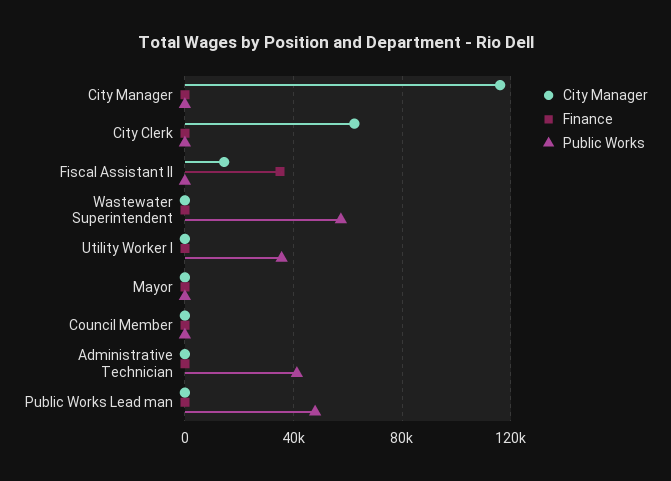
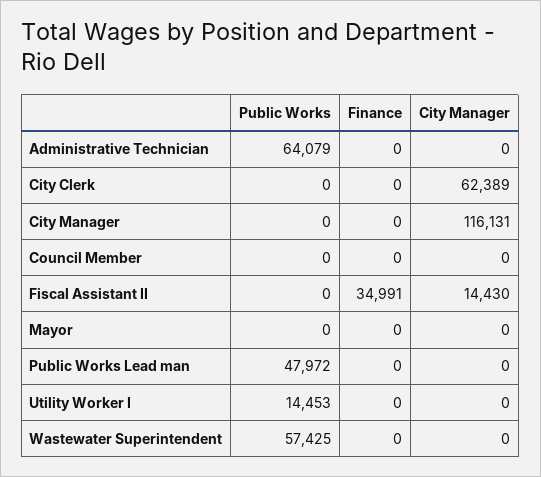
Public Works, Utility Worker I: 35000 -> 14453
Public Works, Administrative Technician: 40000 -> 64079

